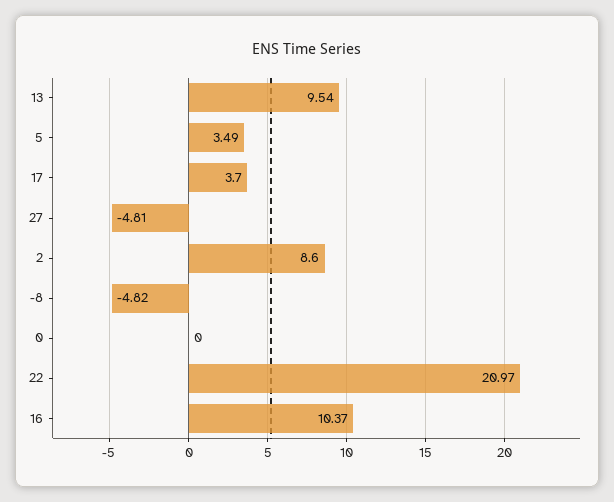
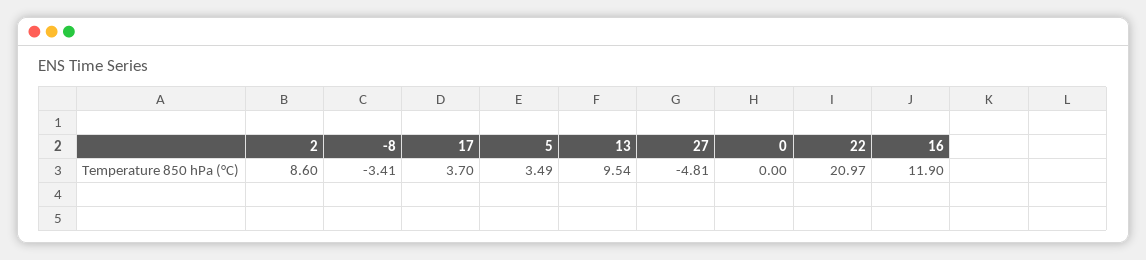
-8: -4.82 -> -3.41
16: 10.37 -> 11.9

